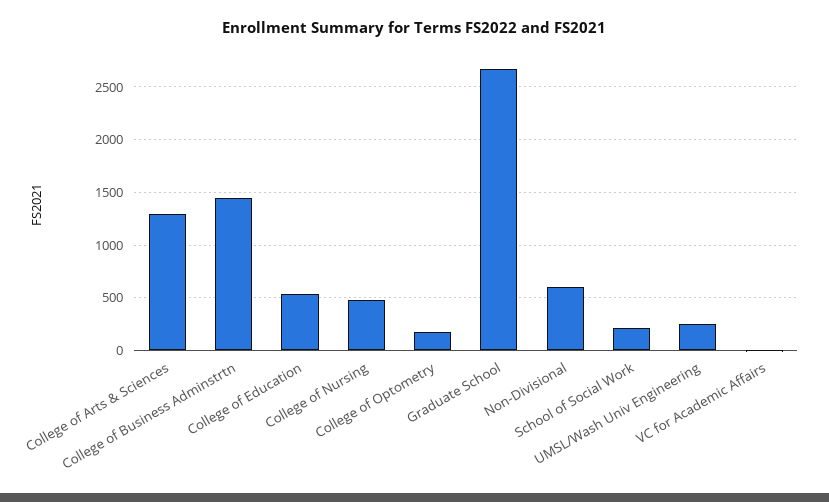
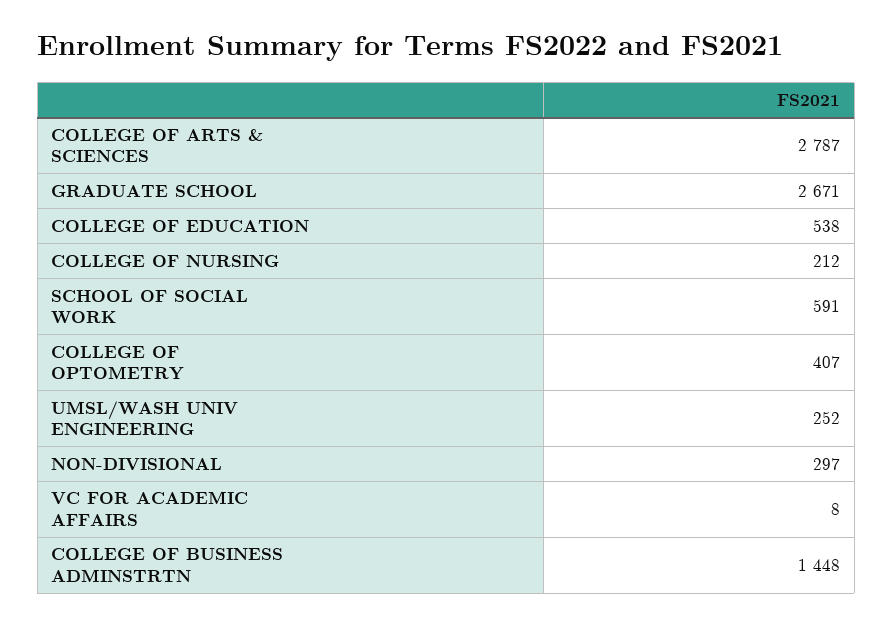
College of Arts & Sciences: 1300 -> 2787
College of Nursing: 500 -> 212
College of Optometry: 200 -> 407
Non-Divisional: 600 -> 297
School of Social Work: 200 -> 591

